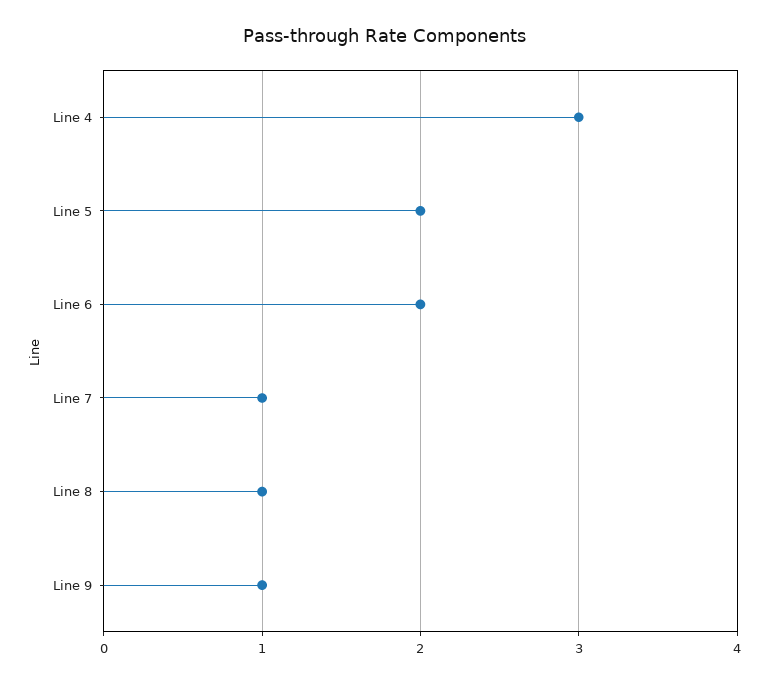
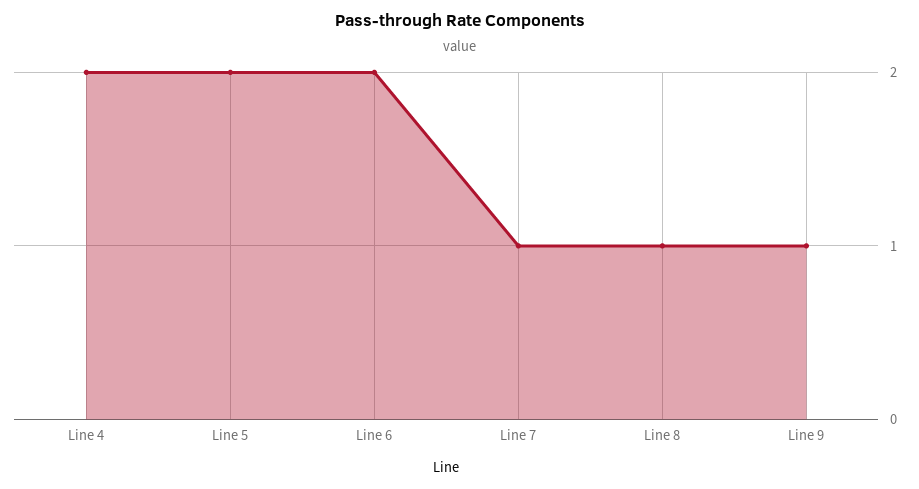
Line 4: 3 -> 2

